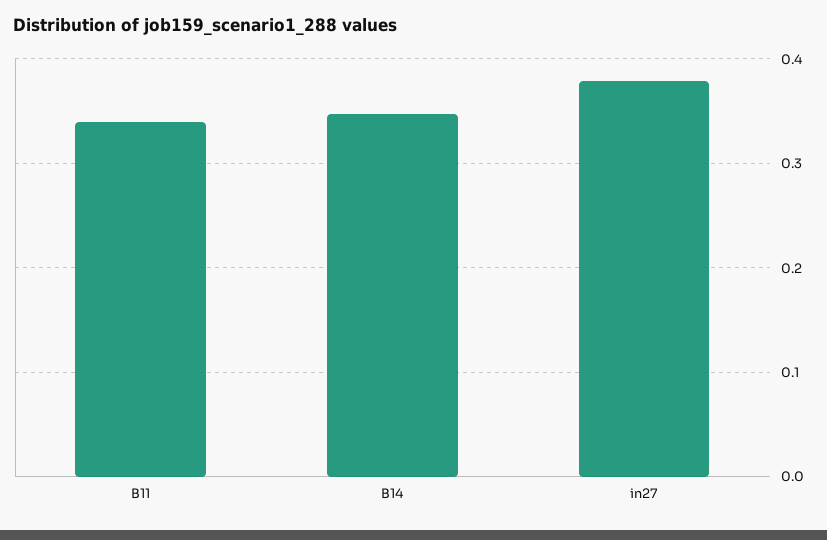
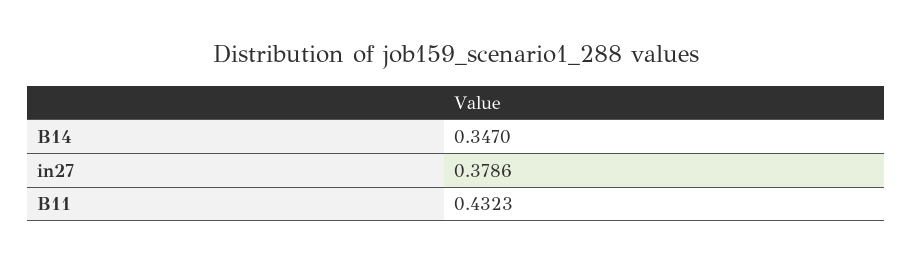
B11: 0.34 -> 0.4323

